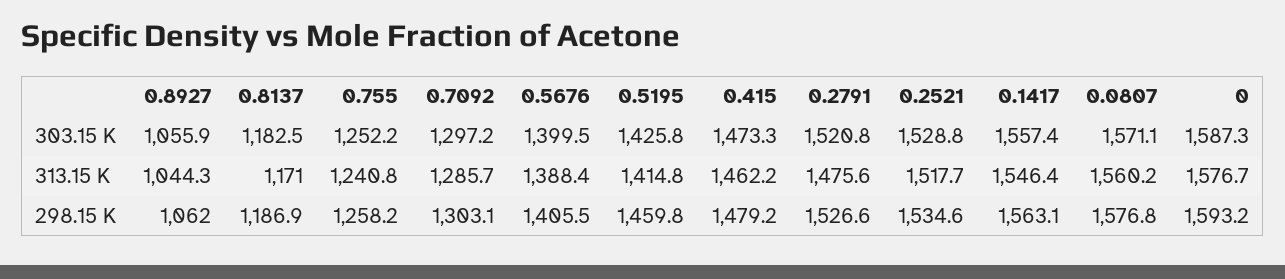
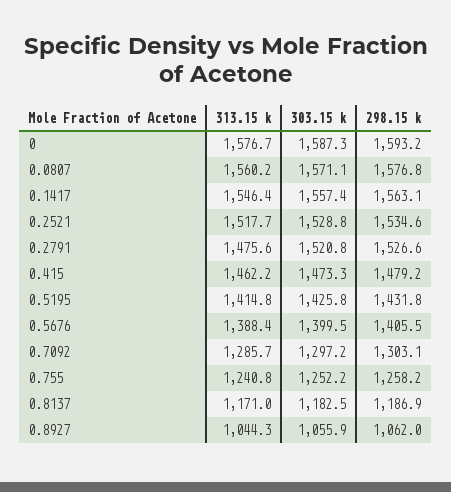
0.5195, 298.15 K: 1459.8 -> 1431.8

